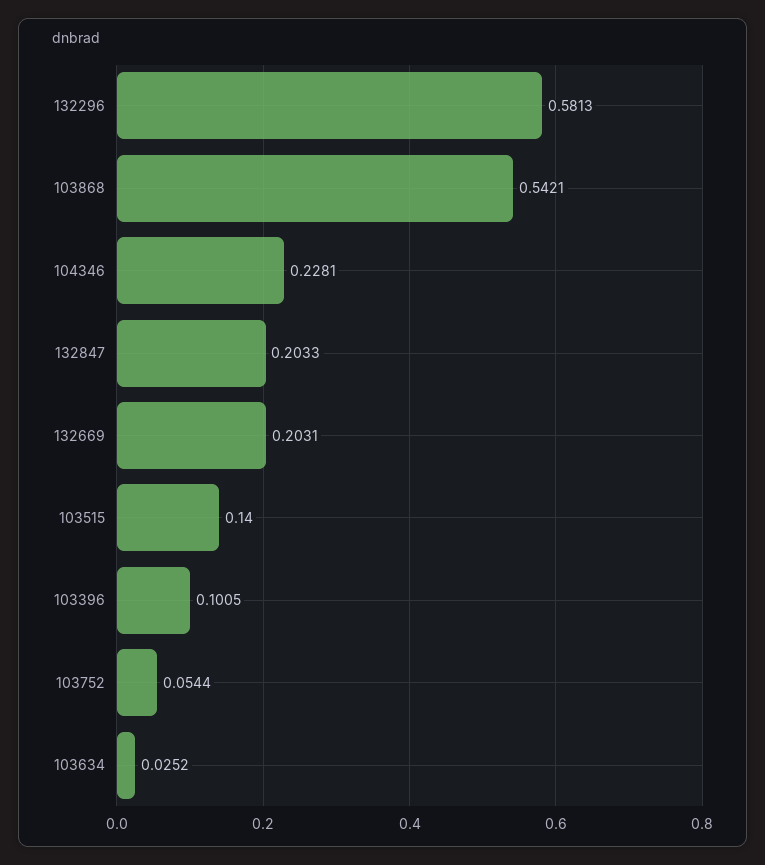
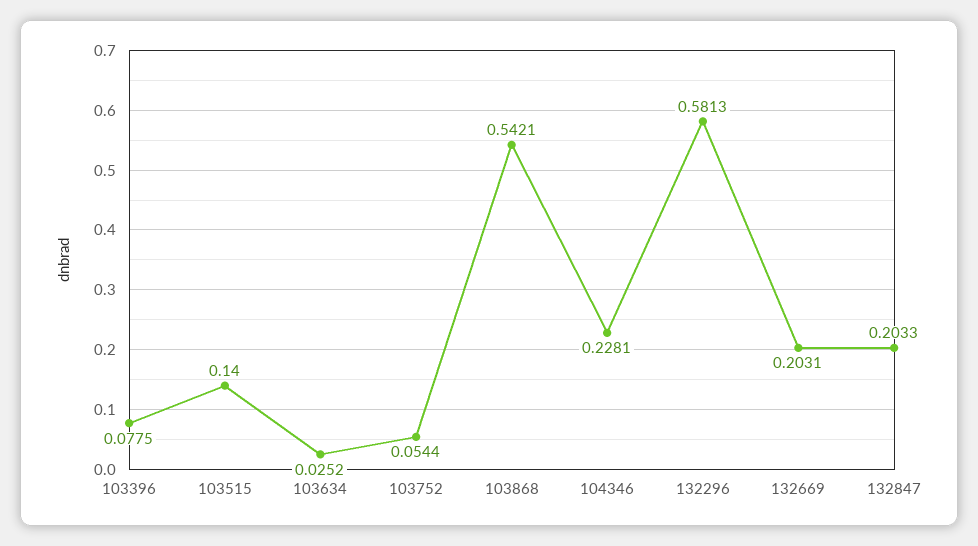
103396: 0.1005 -> 0.0775

